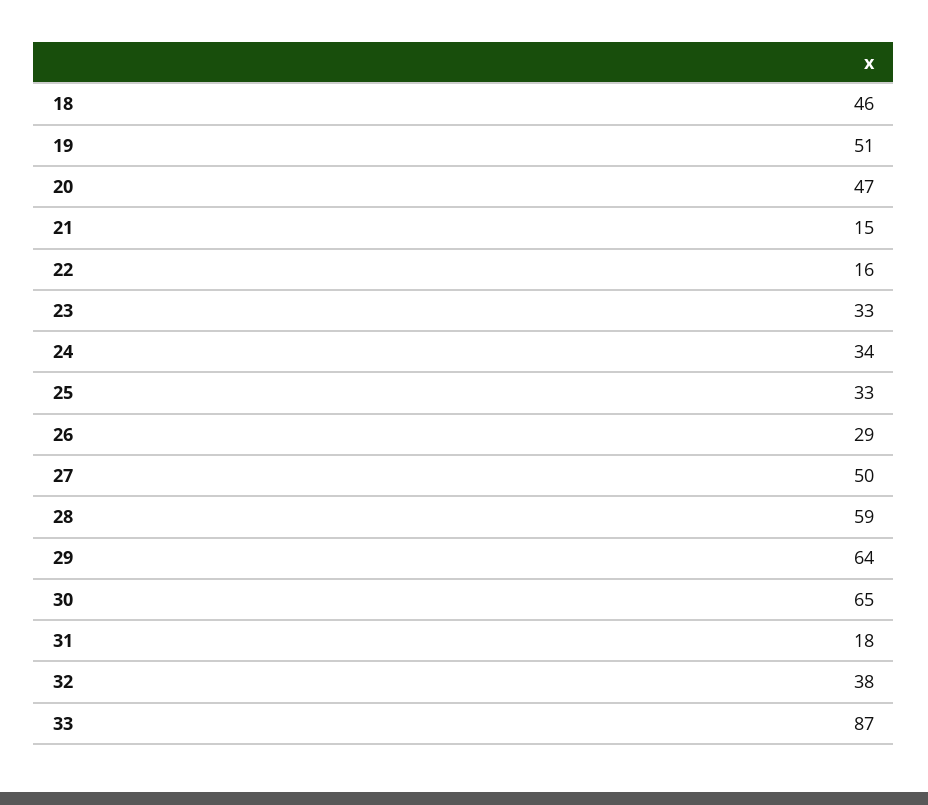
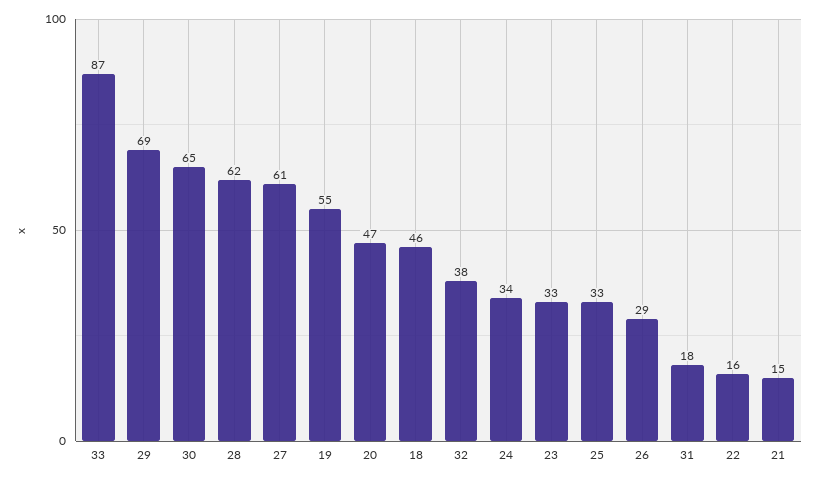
19: 51 -> 55
27: 50 -> 61
28: 59 -> 62
29: 64 -> 69

